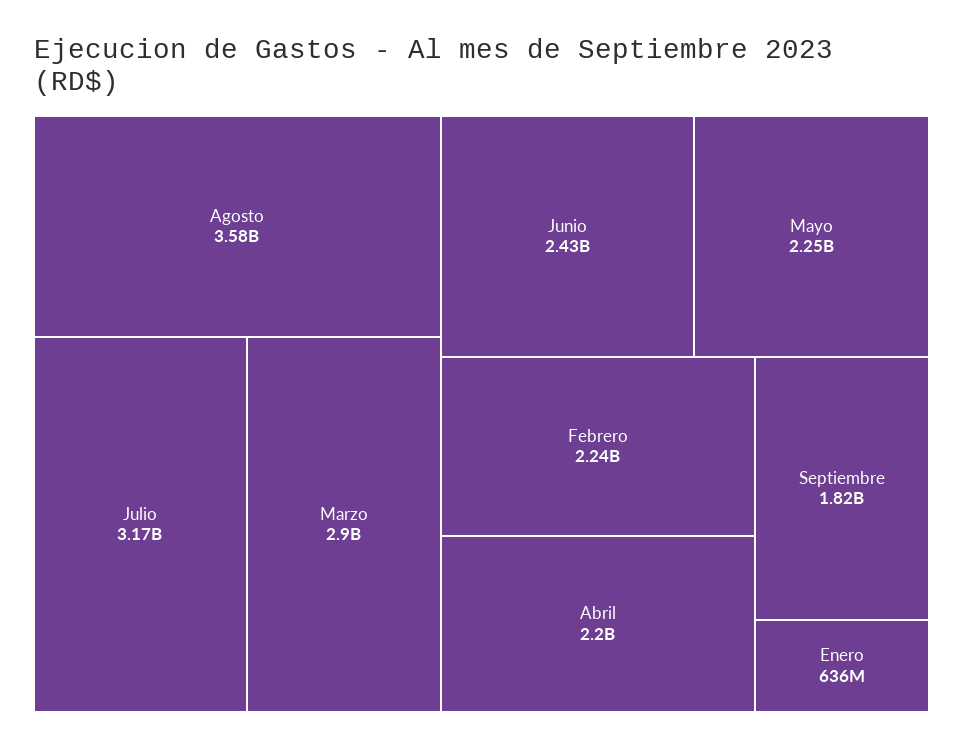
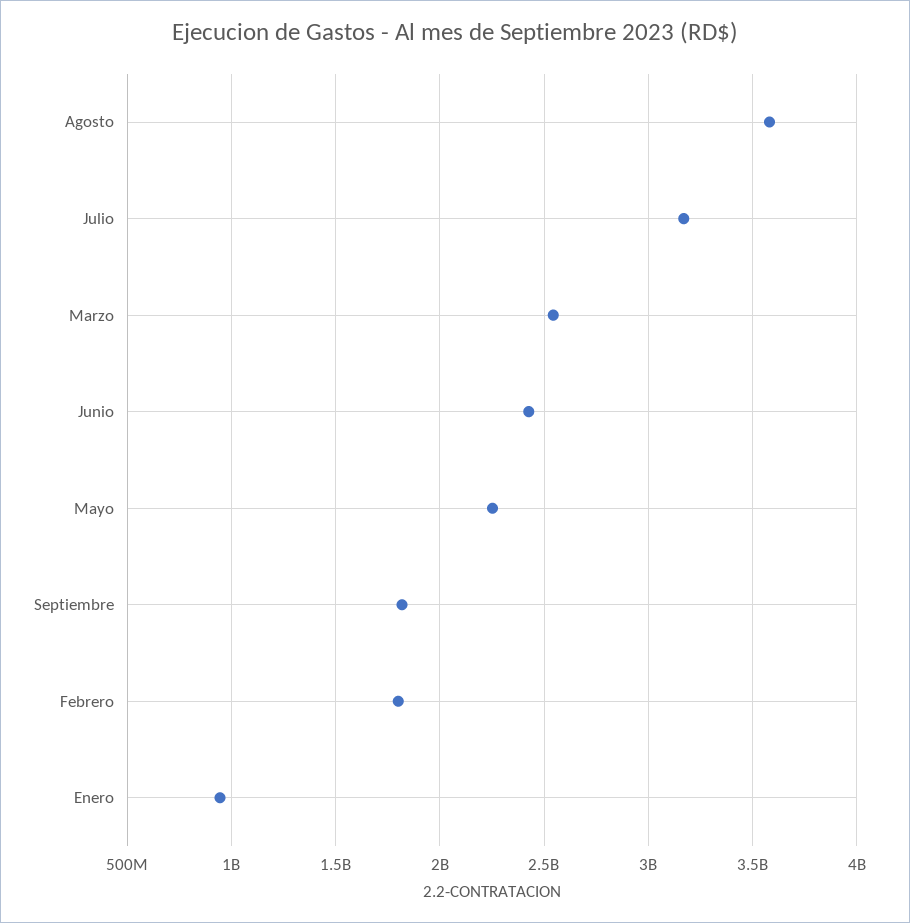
Marzo: 2900000000 -> 2550000000
Febrero: 2240000000 -> 1800000000
Abril: 2200000000 -> none
Enero: 636000000 -> 950000000

